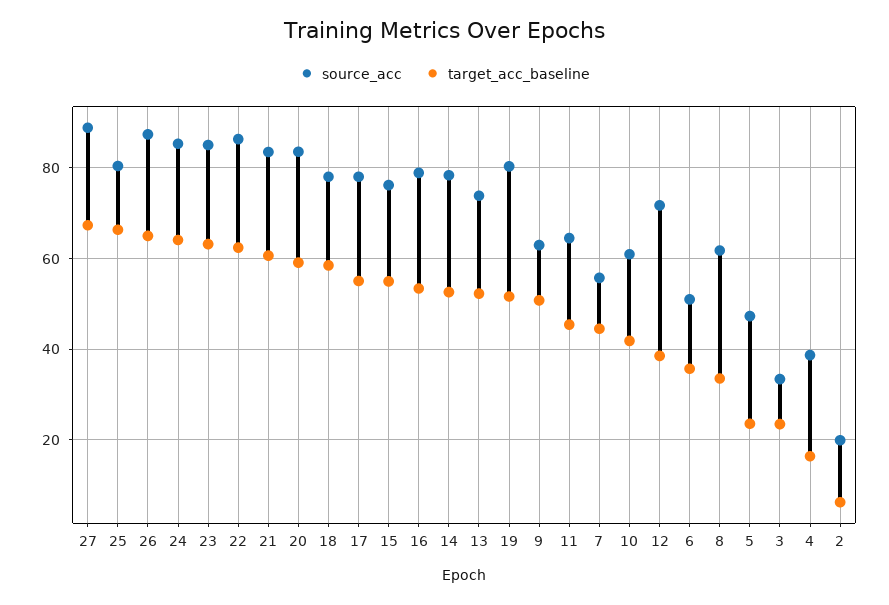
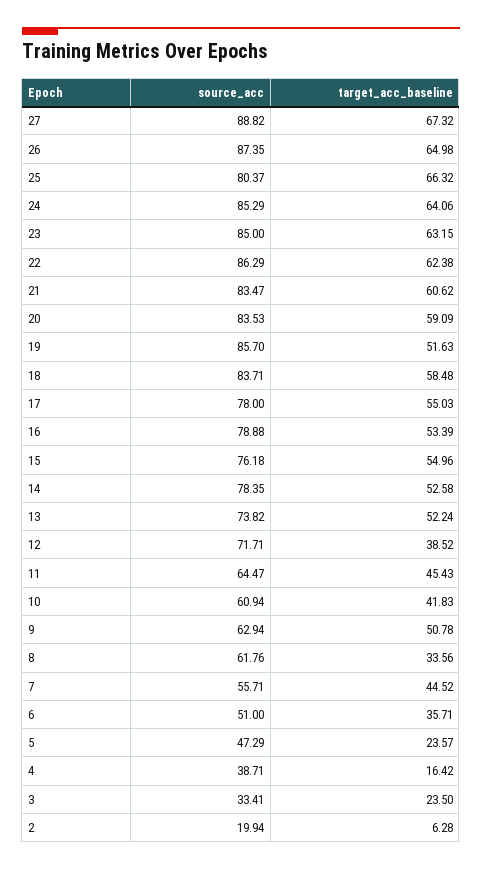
source_acc, 18: 78 -> 83.71
source_acc, 19: 80 -> 85.7

